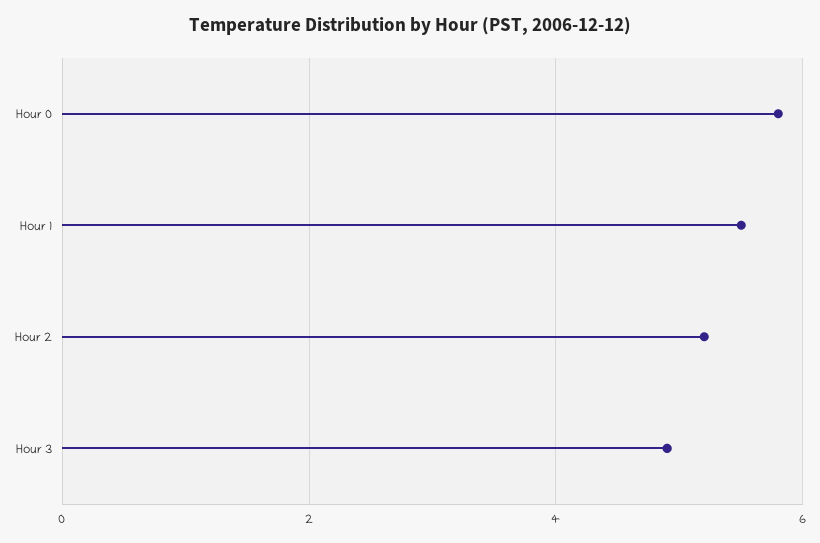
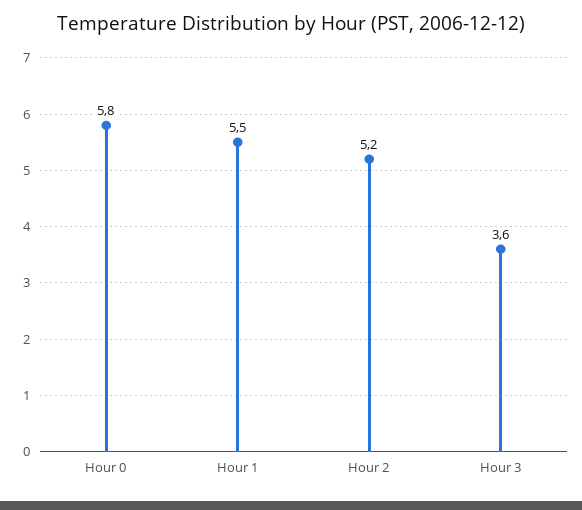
Hour 3: 5 -> 3.6

